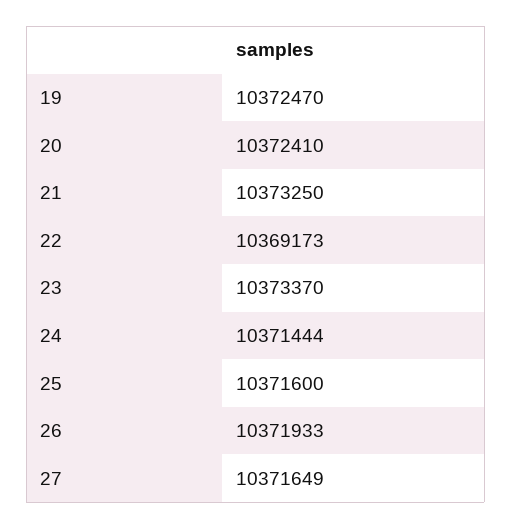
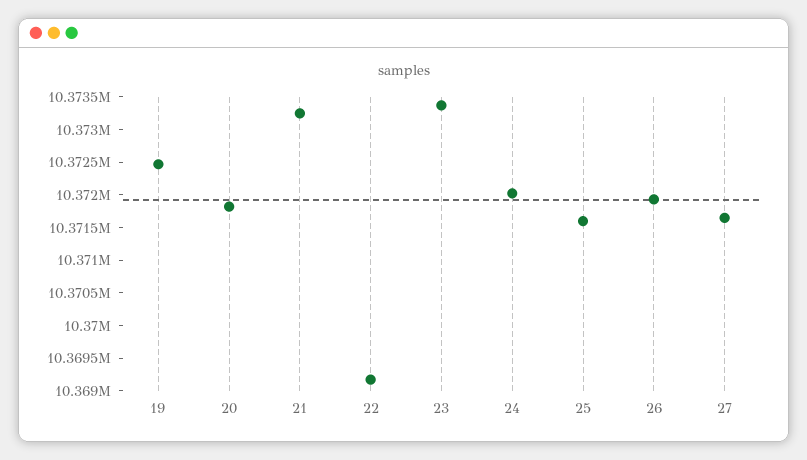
20: 10372410 -> 10371750
24: 10371444 -> 10372000

